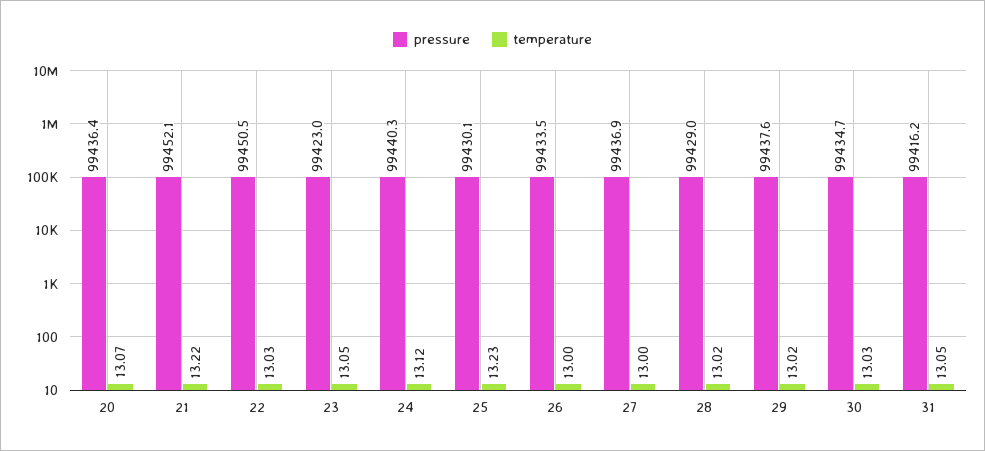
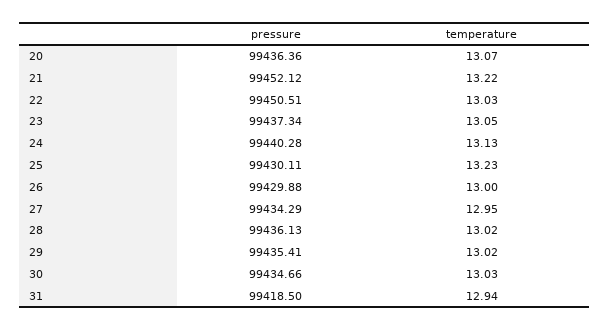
pressure, 23: 99423 -> 99437.34
temperature, 24: 13.12 -> 13.13
pressure, 26: 99433.5 -> 99429.88
pressure, 27: 99436.9 -> 99434.29
temperature, 27: 13 -> 12.95
pressure, 28: 99429 -> 99436.13
pressure, 29: 99437.6 -> 99435.41
pressure, 31: 99416.2 -> 99418.5
temperature, 31: 13.05 -> 12.94

